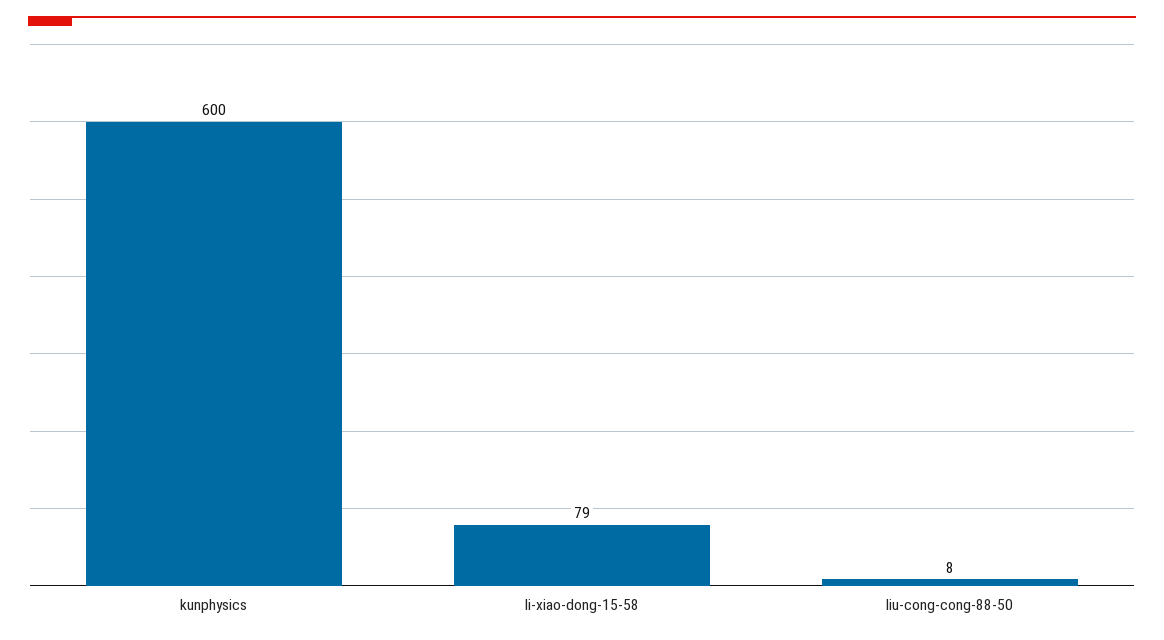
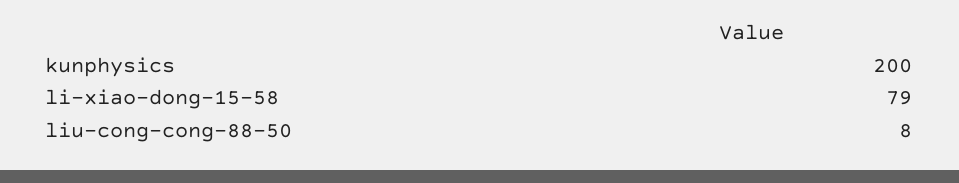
kunphysics: 600 -> 200

